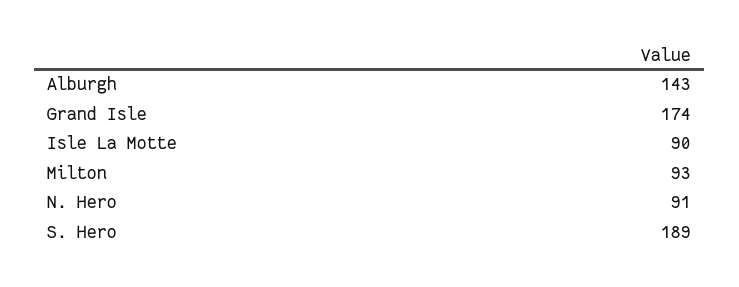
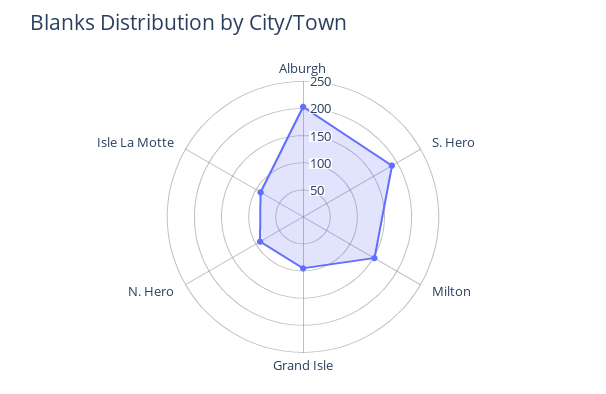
Alburgh: 143 -> 200
Grand Isle: 174 -> 100
Milton: 93 -> 150

